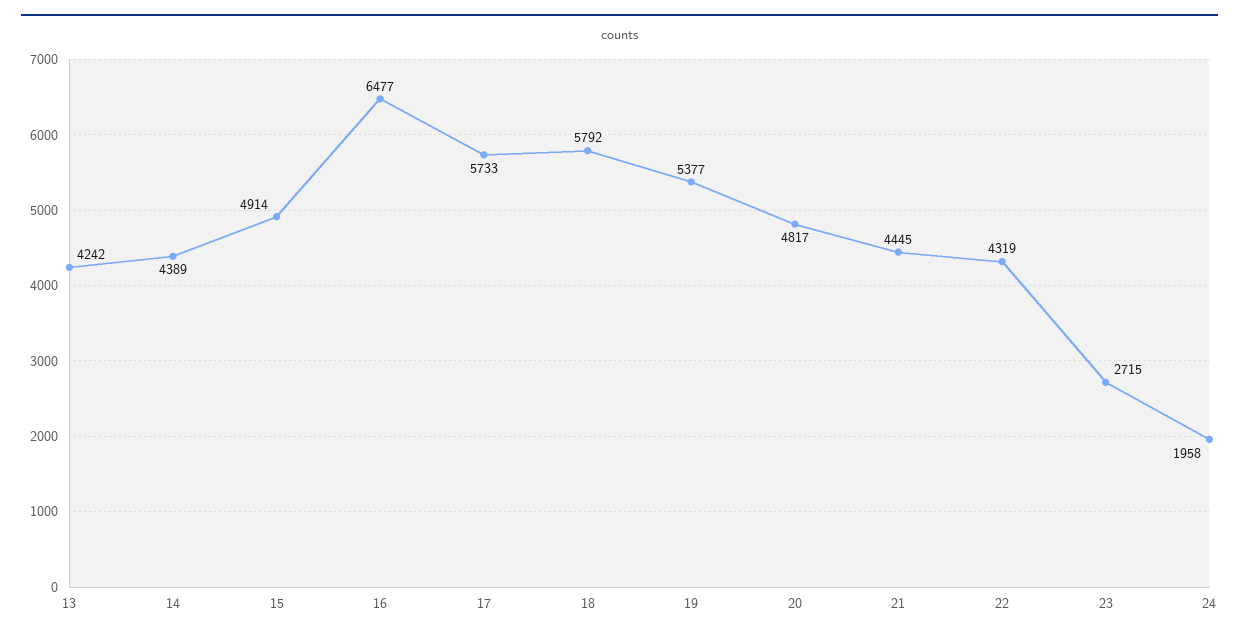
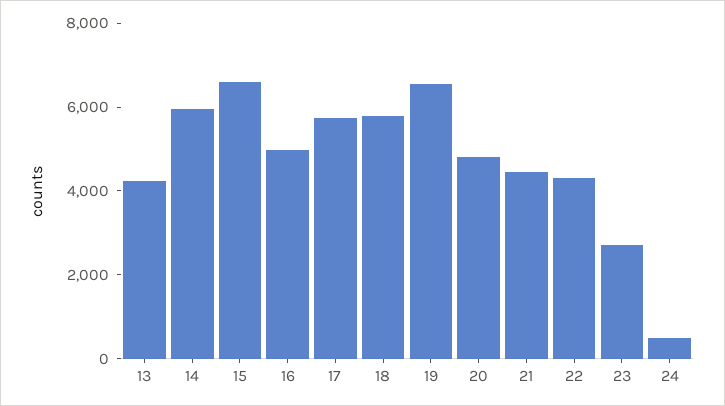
14: 4389 -> 6000
15: 4914 -> 6500
16: 6477 -> 5000
19: 5377 -> 6500
24: 1958 -> 500

